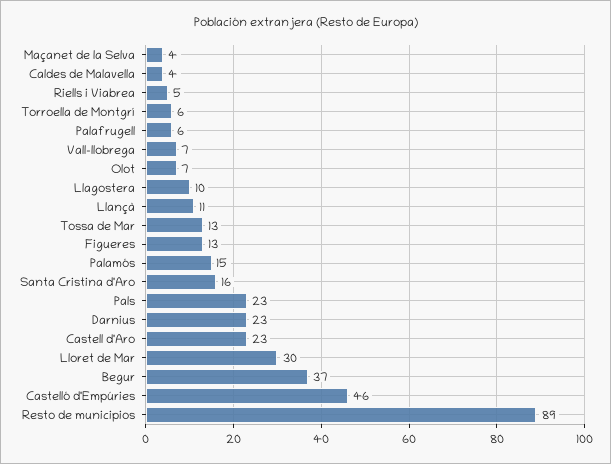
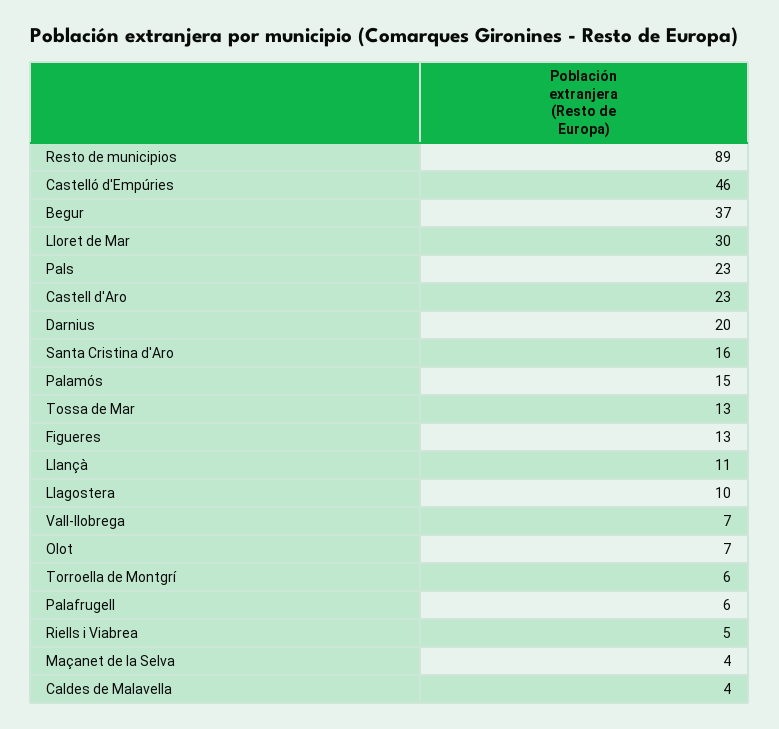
Darnius: 23 -> 20

